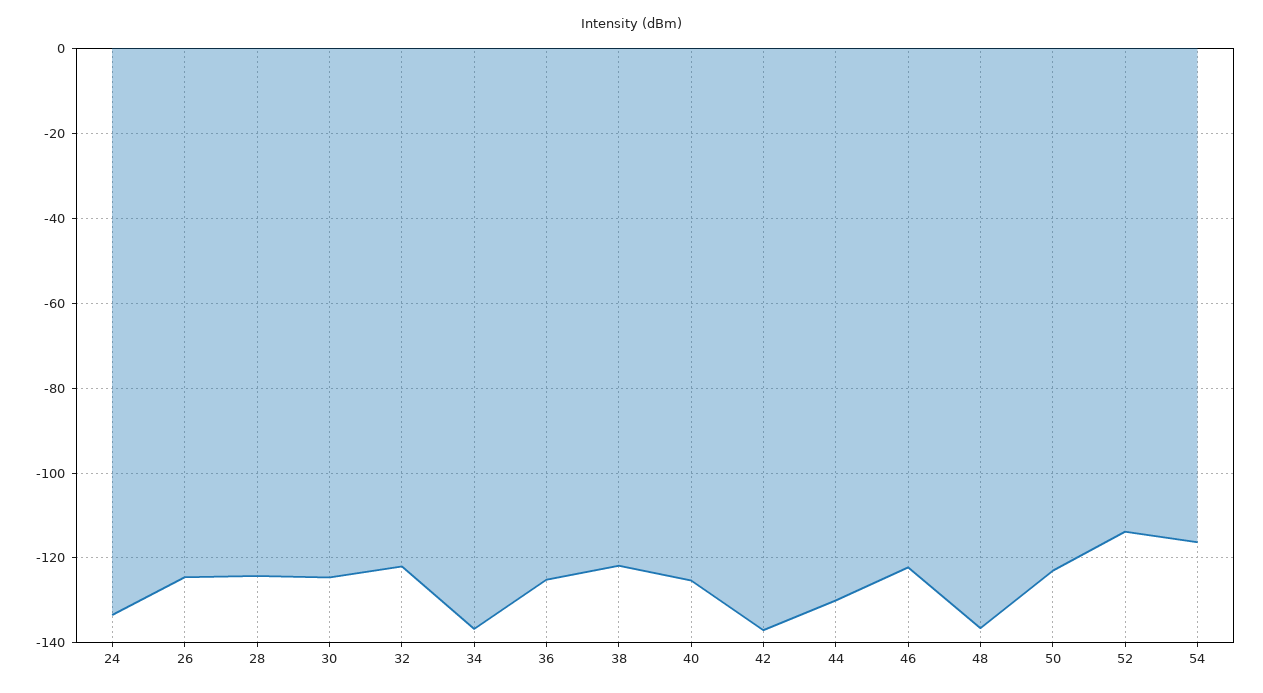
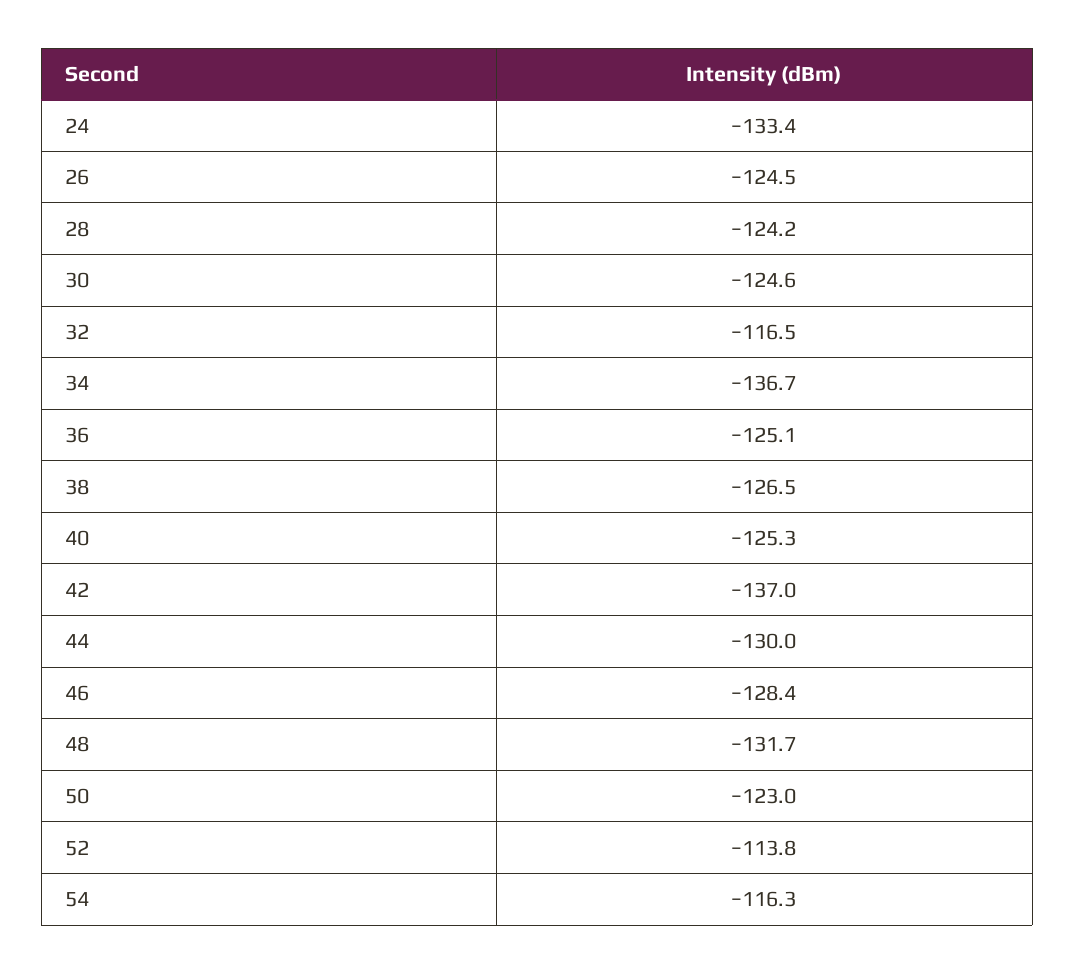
32: -122 -> -116.5
38: -122 -> -126.5
46: -122 -> -128.4
48: -136 -> -131.7

